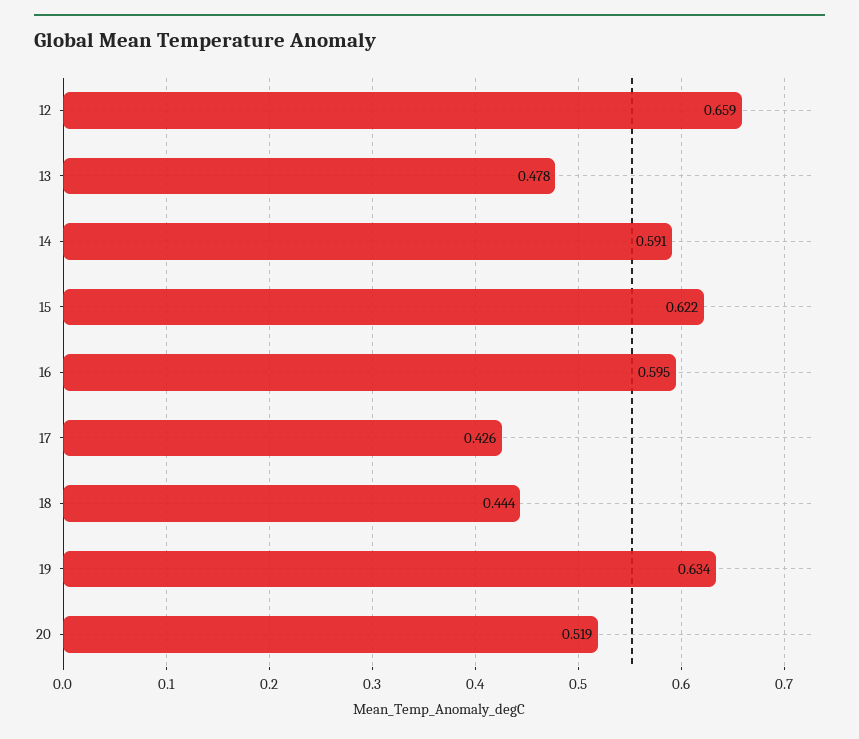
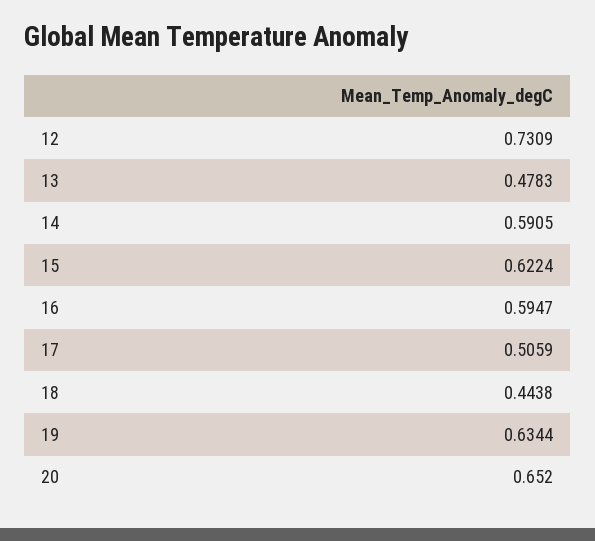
12: 0.659 -> 0.7309
17: 0.426 -> 0.5059
20: 0.519 -> 0.652

